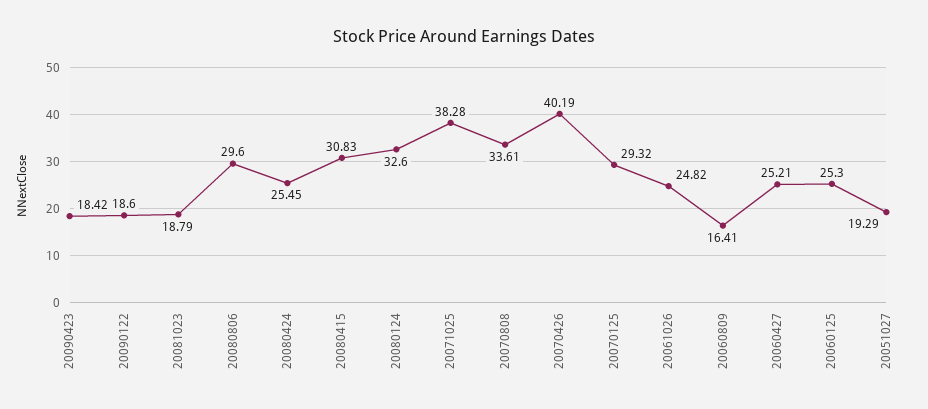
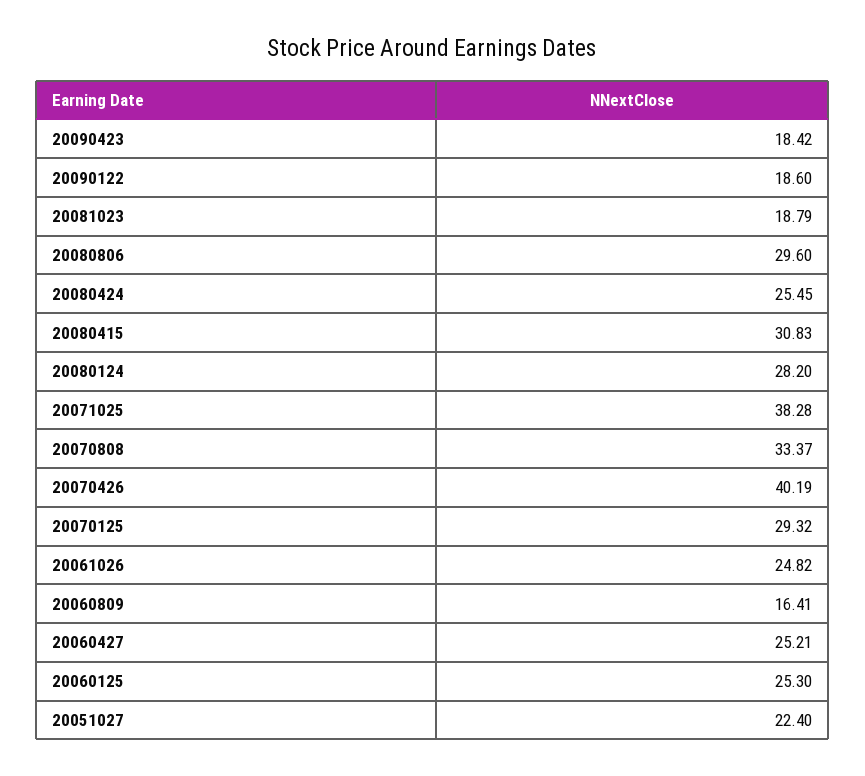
20080124: 32.6 -> 28.2
20070808: 33.61 -> 33.37
20051027: 19.29 -> 22.4

